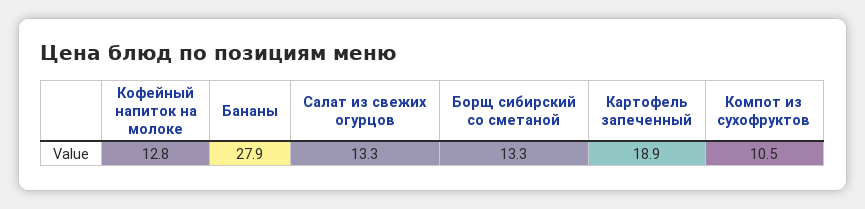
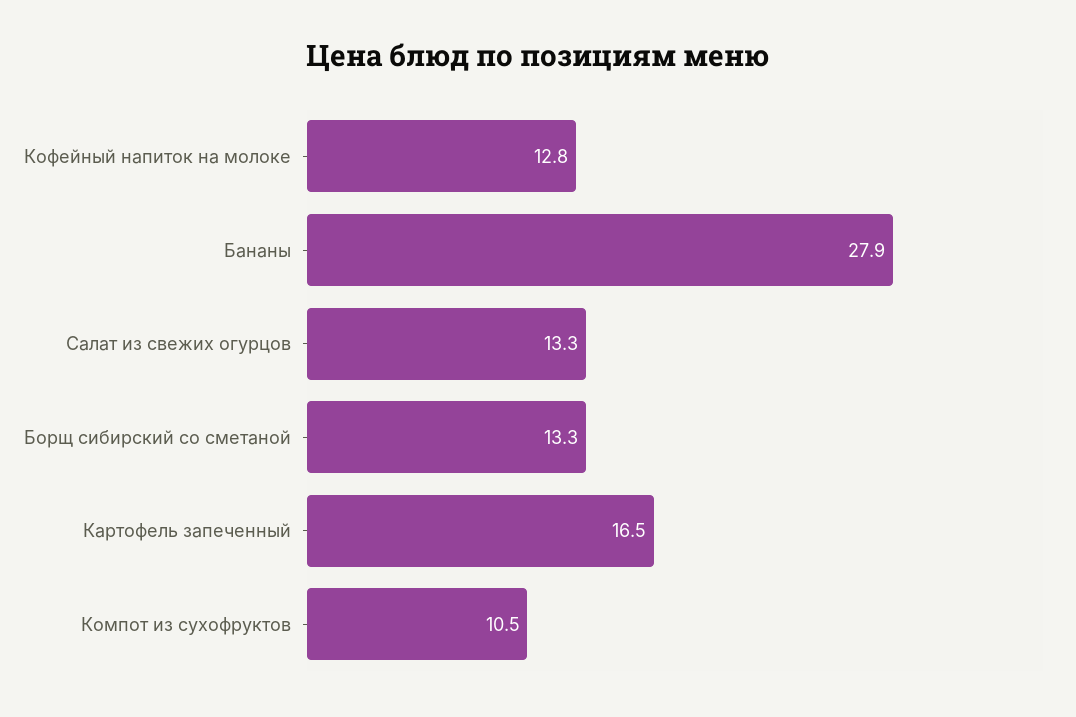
Картофель запеченный: 18.9 -> 16.5

